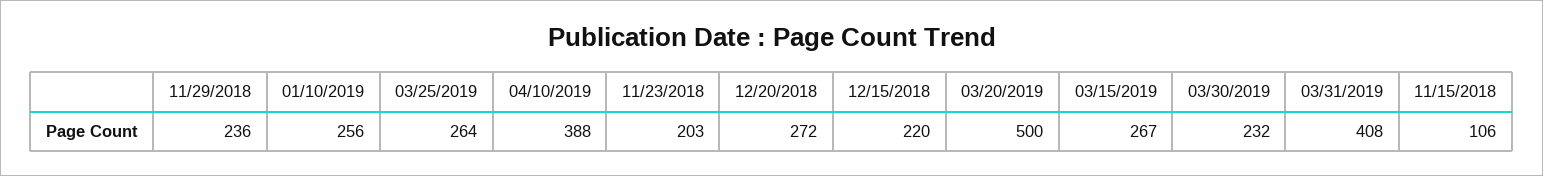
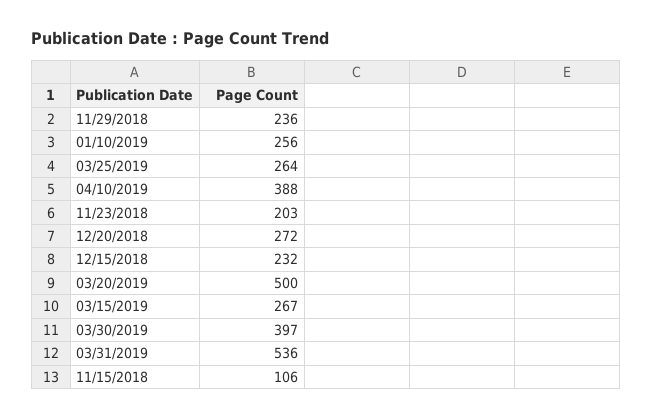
12/15/2018: 220 -> 232
03/30/2019: 232 -> 397
03/31/2019: 408 -> 536

